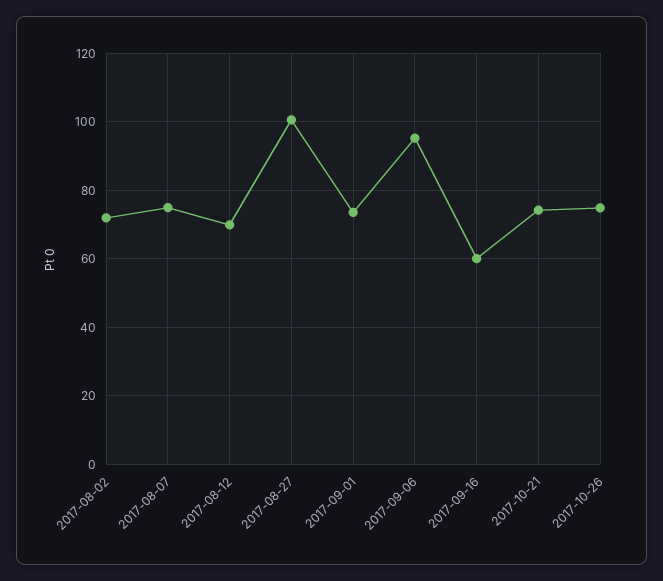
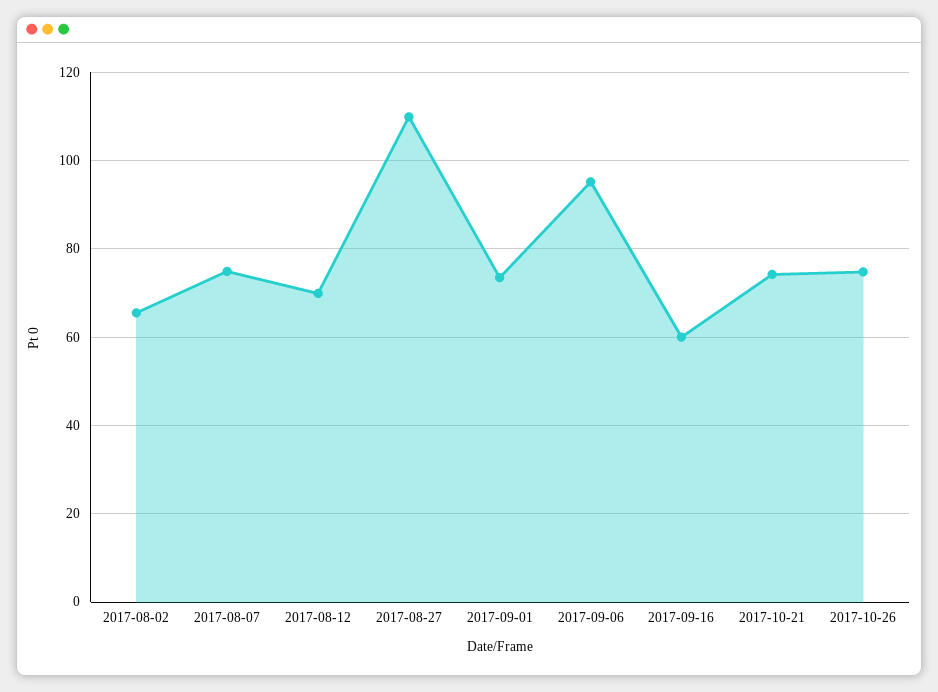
2017-08-02: 72 -> 66
2017-08-27: 100 -> 110

